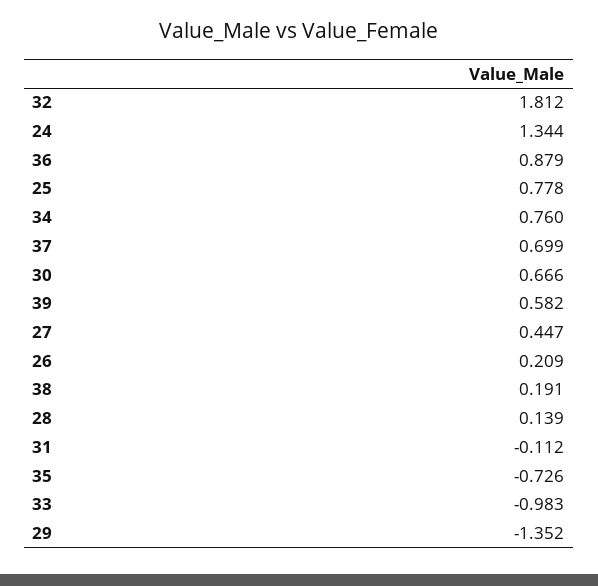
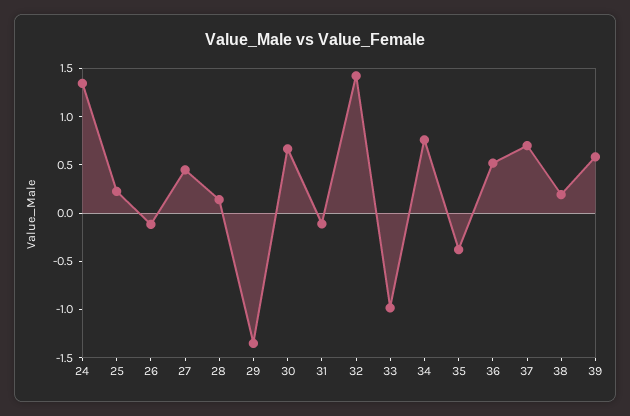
32: 1.812 -> 1.4
36: 0.879 -> 0.5
25: 0.778 -> 0.2
26: 0.209 -> -0.1
35: -0.726 -> -0.4

